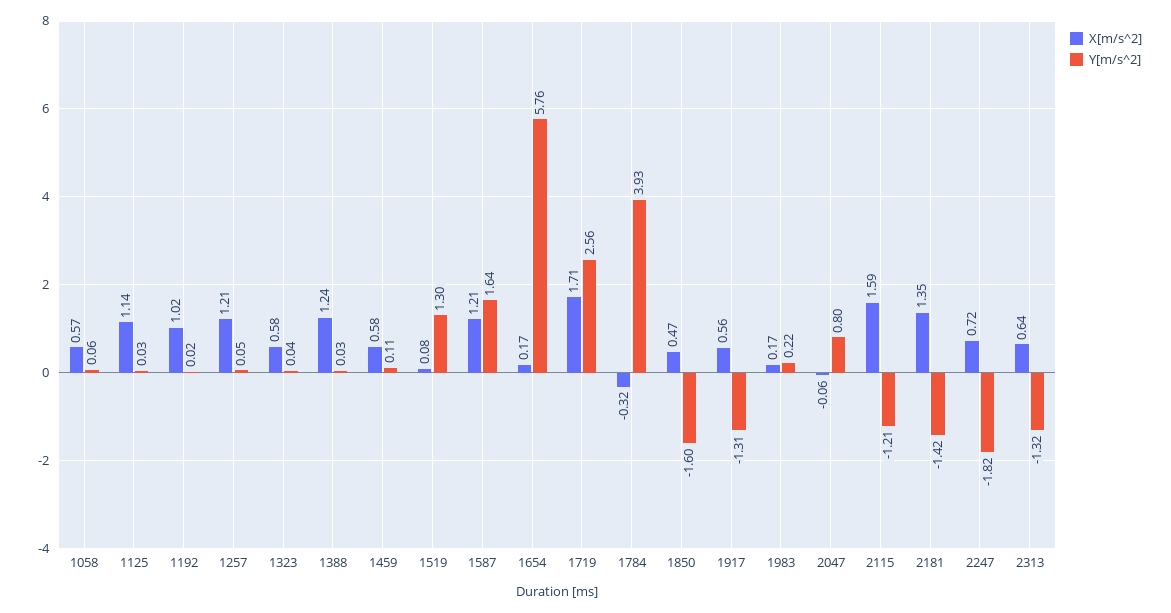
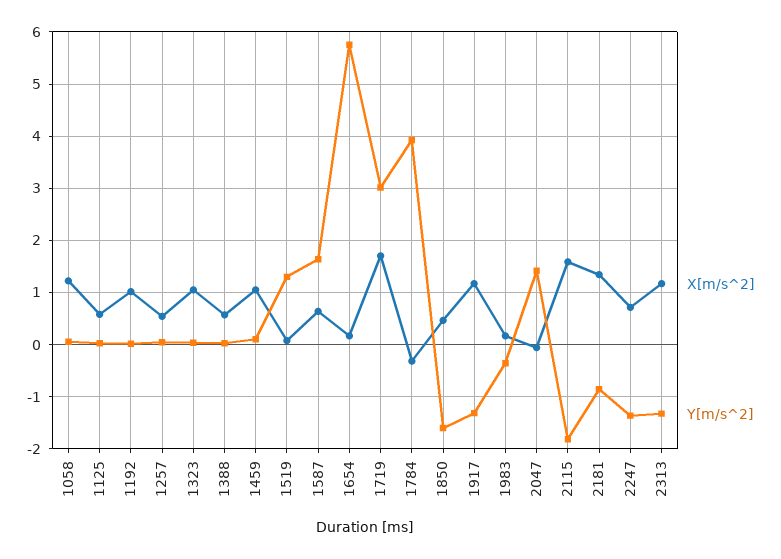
X[m/s^2], 1058: 0.57 -> 1.2
X[m/s^2], 1125: 1.14 -> 0.6
X[m/s^2], 1257: 1.21 -> 0.6
X[m/s^2], 1323: 0.58 -> 1
X[m/s^2], 1388: 1.24 -> 0.6
X[m/s^2], 1459: 0.58 -> 1
X[m/s^2], 1587: 1.21 -> 0.6
Y[m/s^2], 1719: 2.56 -> 3
X[m/s^2], 1917: 0.56 -> 1.2
Y[m/s^2], 1983: 0.22 -> -0.4
Y[m/s^2], 2047: 0.8 -> 1.4
Y[m/s^2], 2115: -1.21 -> -1.8
Y[m/s^2], 2181: -1.42 -> -0.8
Y[m/s^2], 2247: -1.82 -> -1.4
X[m/s^2], 2313: 0.64 -> 1.2

